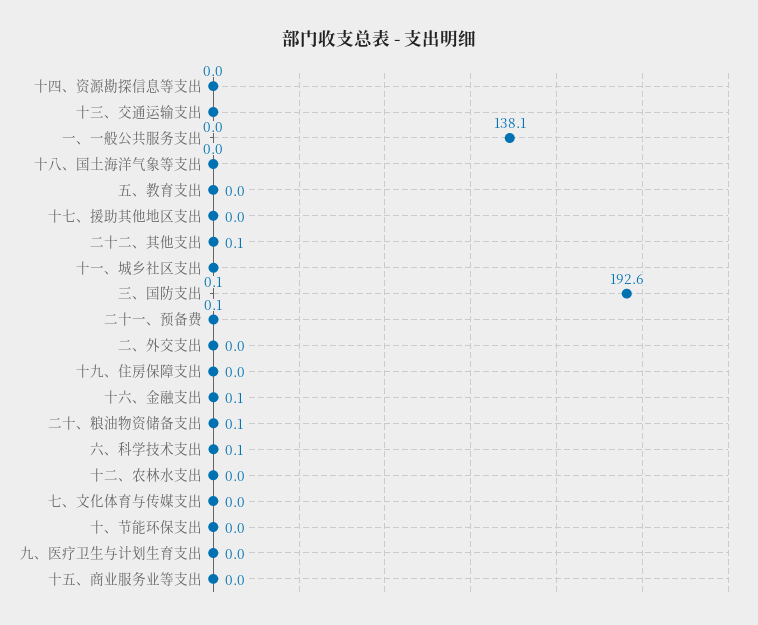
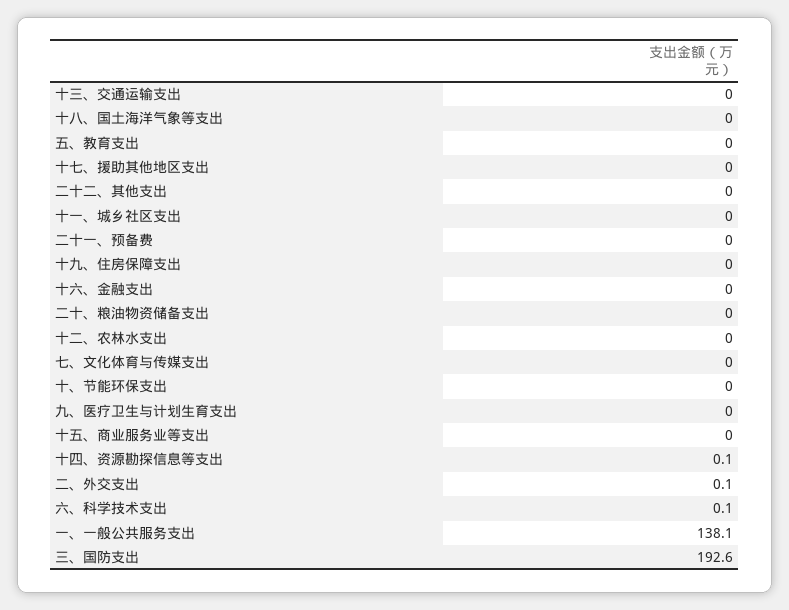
十四、资源勘探信息等支出: 0 -> 0.1
二十二、其他支出: 0.1 -> 0
十一、城乡社区支出: 0.1 -> 0
二十一、预备费: 0.1 -> 0
二、外交支出: 0 -> 0.1
十六、金融支出: 0.1 -> 0
二十、粮油物资储备支出: 0.1 -> 0

